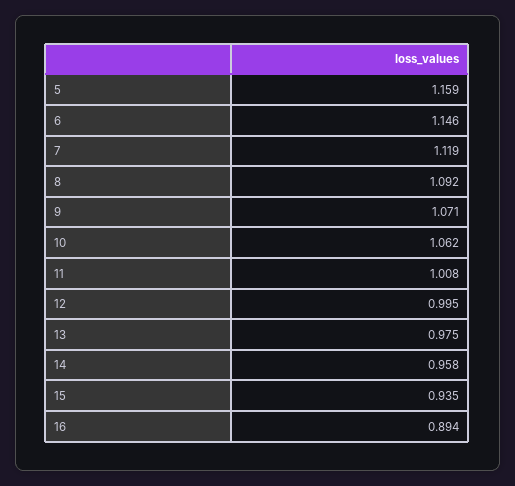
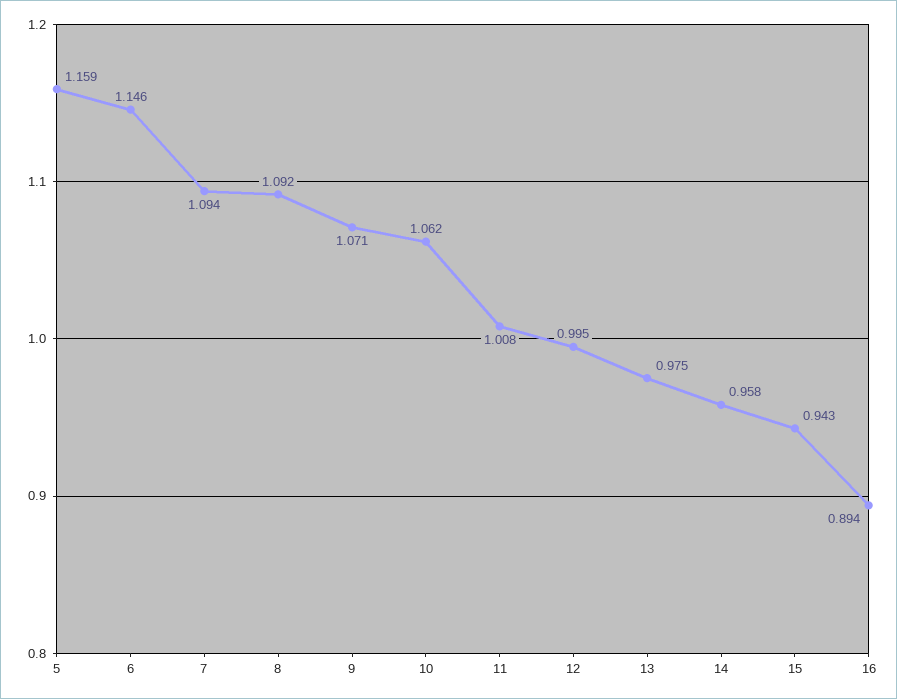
7: 1.119 -> 1.094
15: 0.935 -> 0.943

